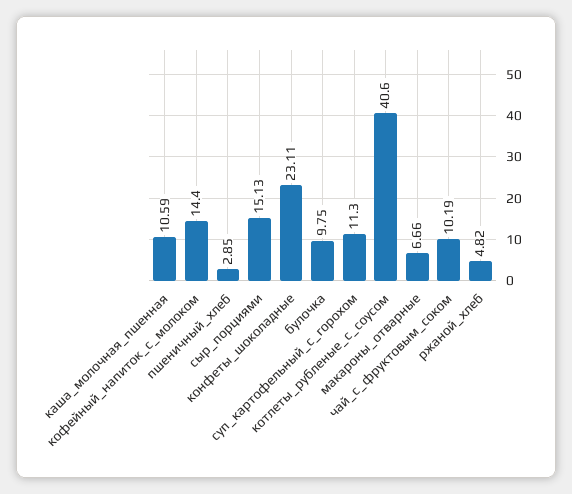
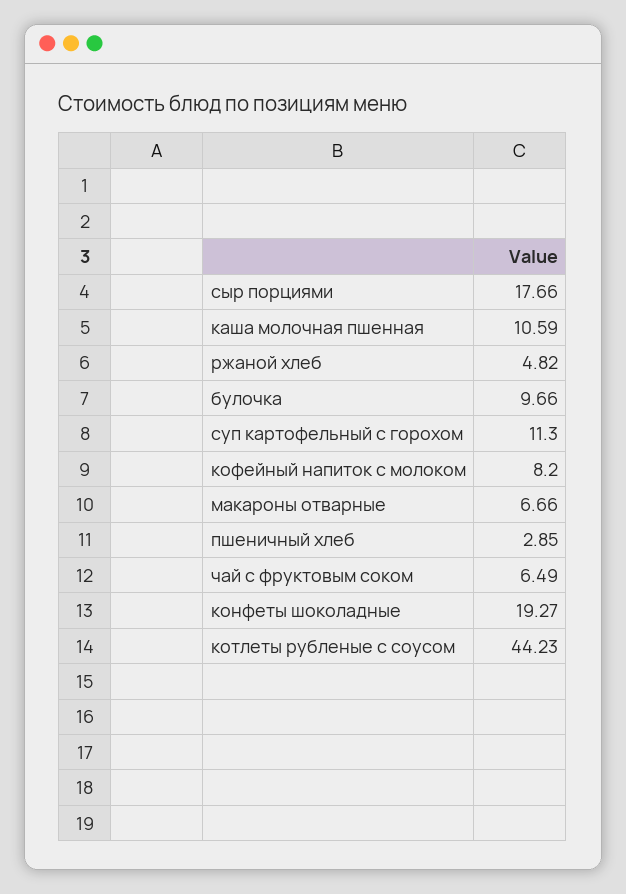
кофейный_напиток_с_молоком: 14.4 -> 8.2
сыр_порциями: 15.13 -> 17.66
конфеты_шоколадные: 23.11 -> 19.27
булочка: 9.75 -> 9.66
котлеты_рубленые_с_соусом: 40.6 -> 44.23
чай_с_фруктовым_соком: 10.19 -> 6.49

